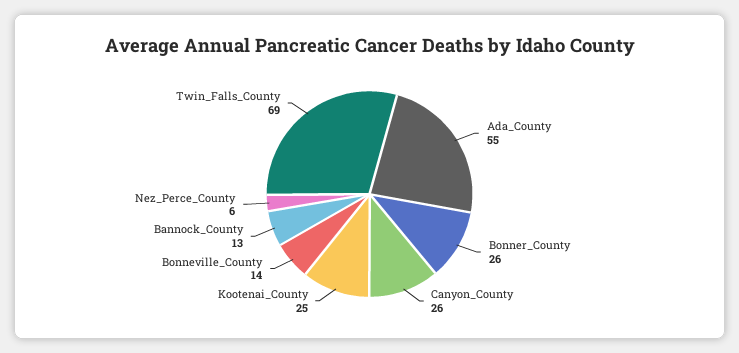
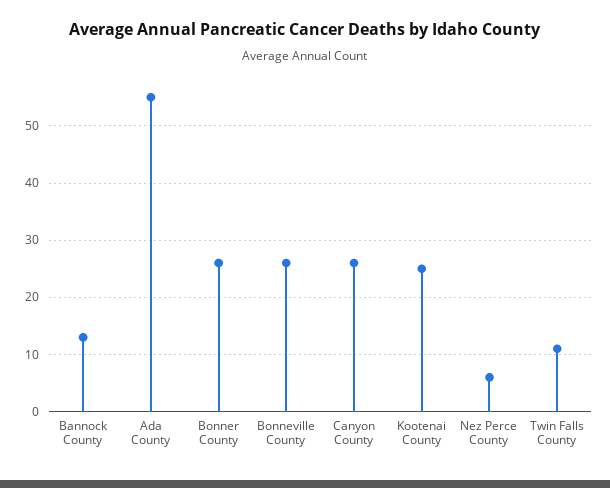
Bonneville_County: 14 -> 25
Twin_Falls_County: 69 -> 10

